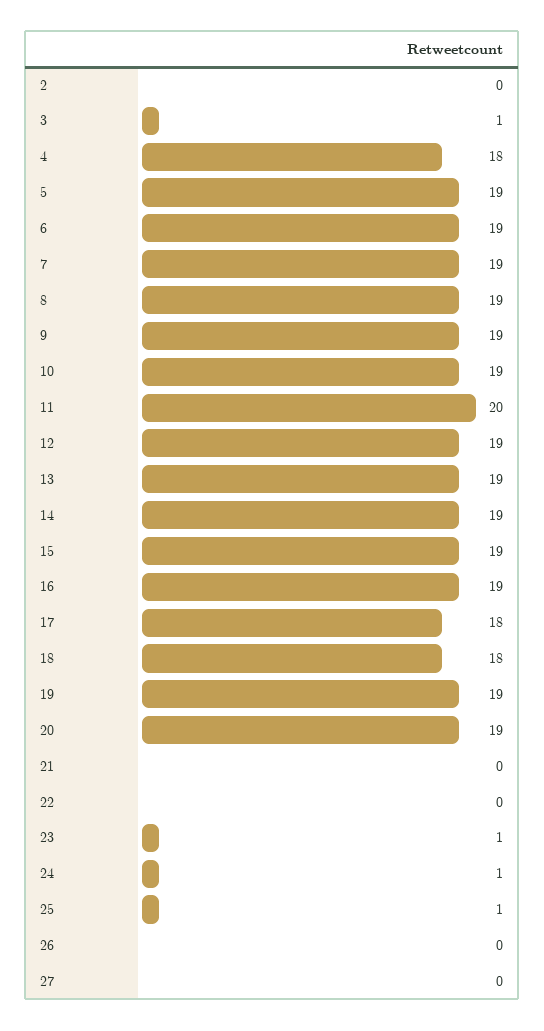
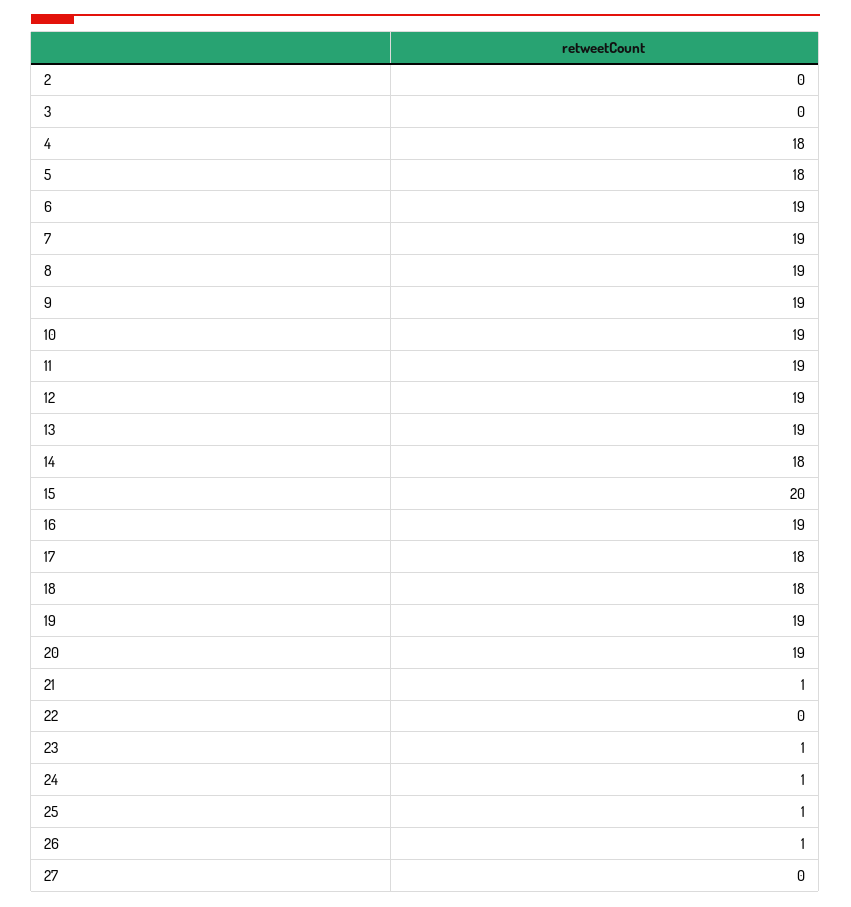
3: 1 -> 0
5: 19 -> 18
11: 20 -> 19
14: 19 -> 18
15: 19 -> 20
21: 0 -> 1
26: 0 -> 1

